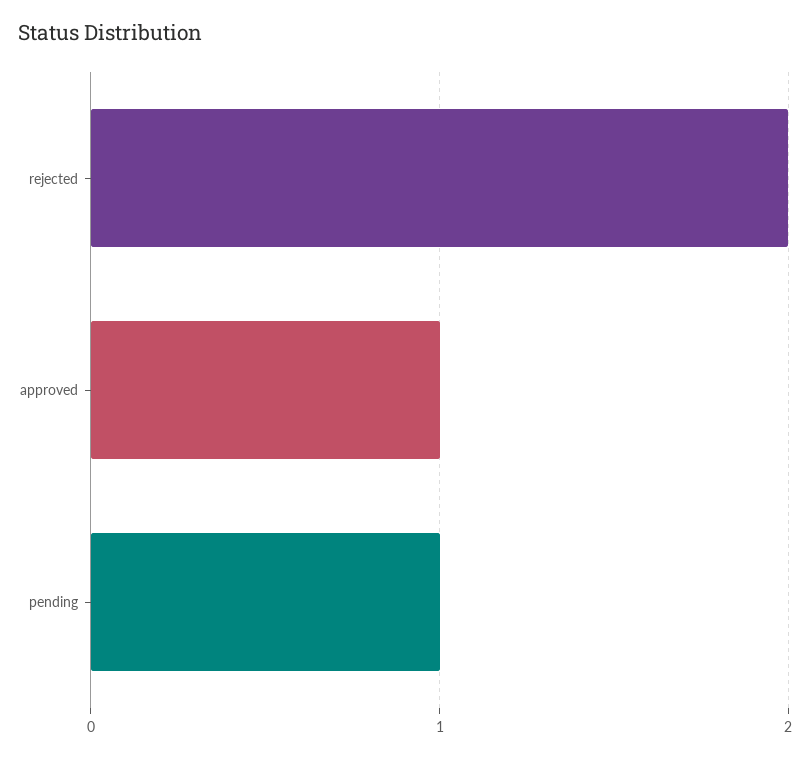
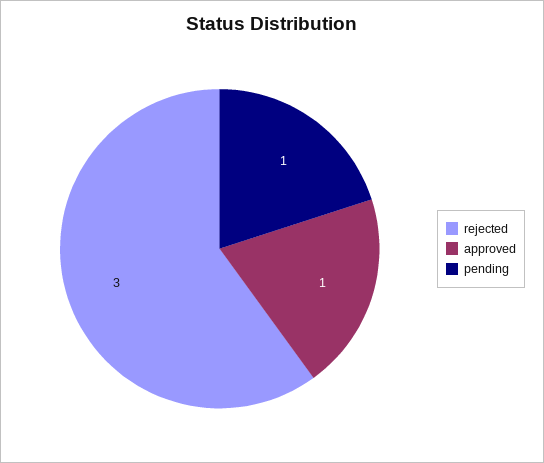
rejected: 2 -> 3

